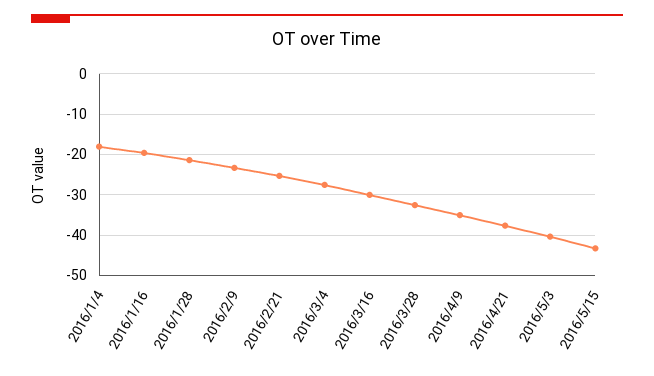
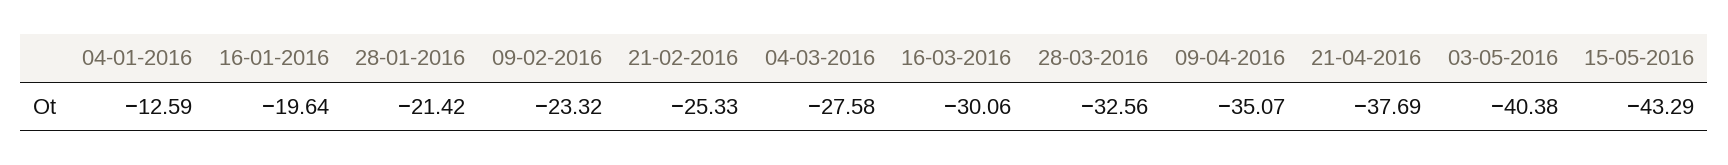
2016/1/4: -18 -> -12.59

